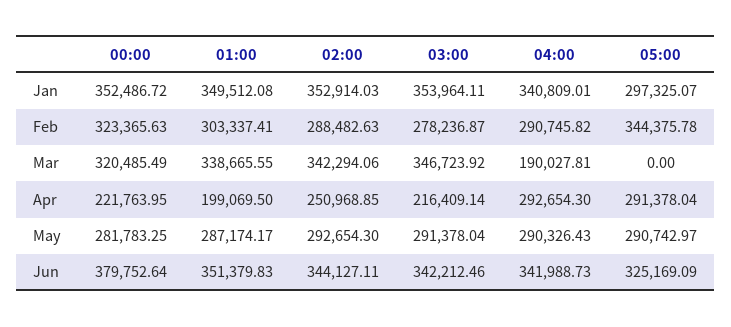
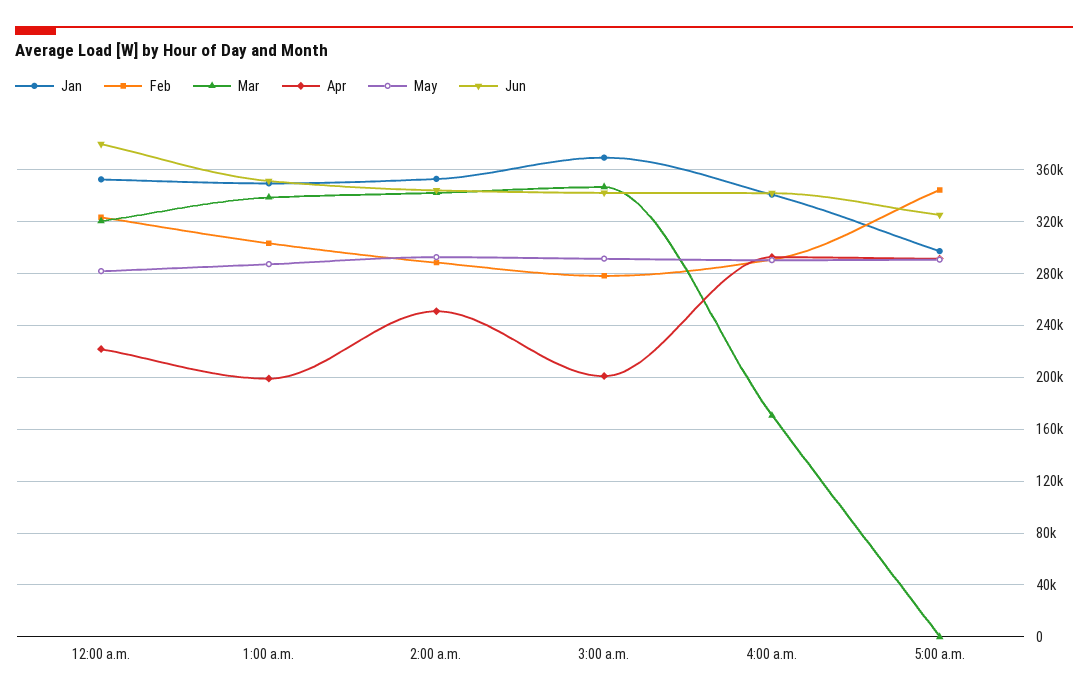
Jan, 03:00: 353964.11 -> 370000
Mar, 04:00: 190027.81 -> 170000
Apr, 03:00: 216409.14 -> 200000

